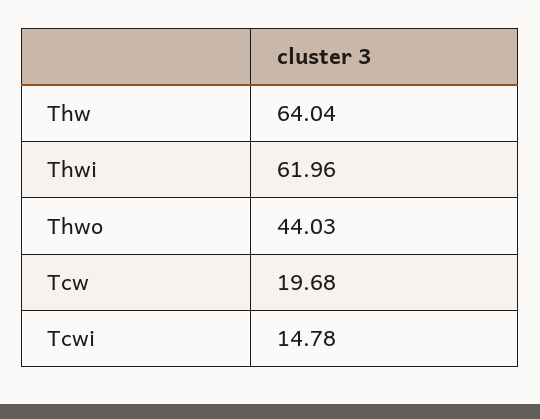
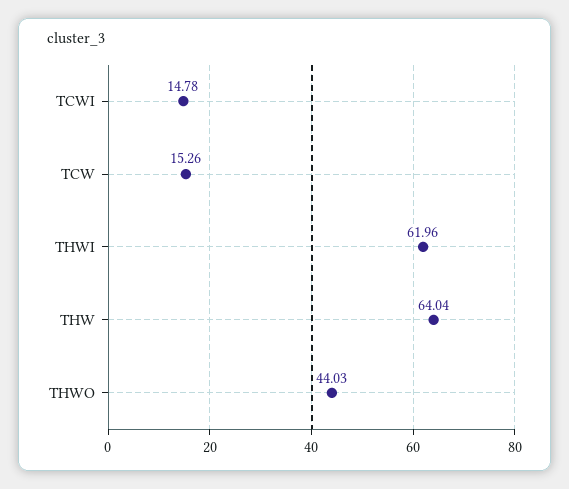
Tcw: 19.68 -> 15.26

